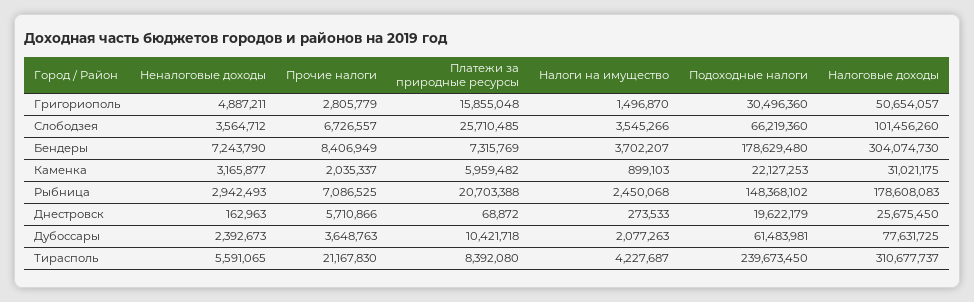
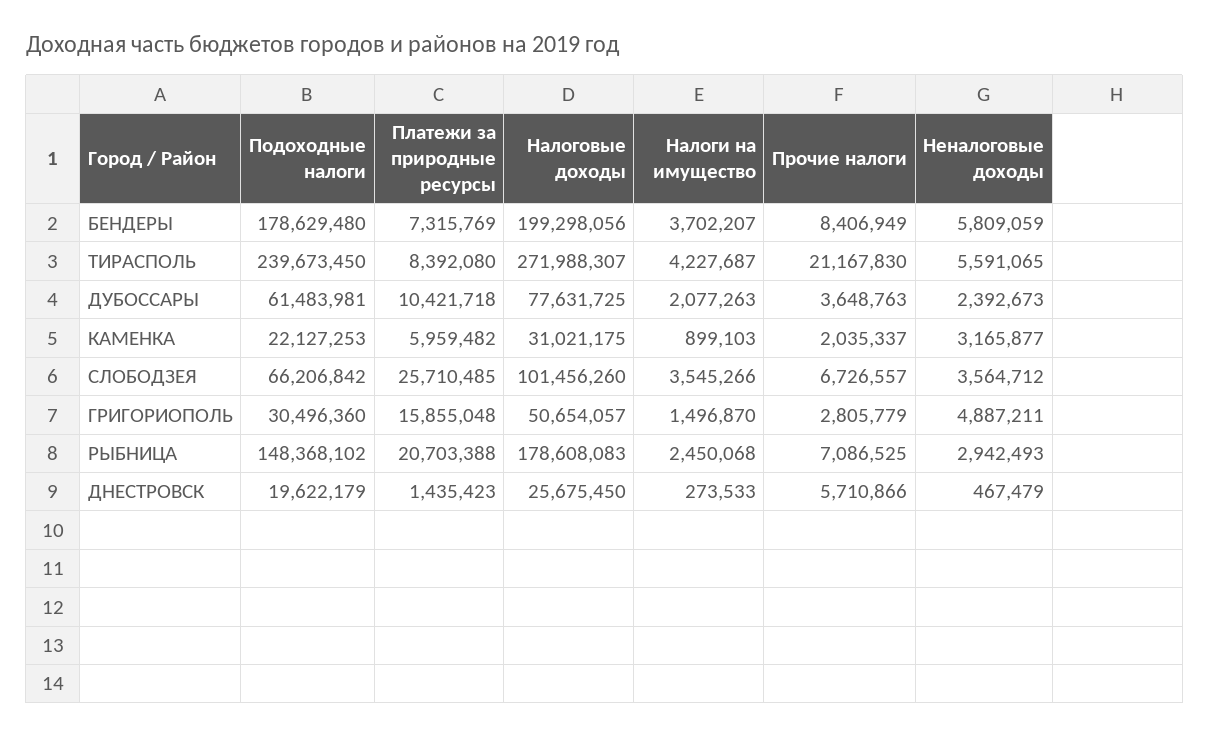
Подоходные налоги, Слободзея: 66219360 -> 66206842
Неналоговые доходы, Бендеры: 7243790 -> 5809059
Налоговые доходы, Бендеры: 304074730 -> 199298056
Неналоговые доходы, Днестровск: 162963 -> 467479
Платежи за природные ресурсы, Днестровск: 68872 -> 1435423
Налоговые доходы, Тирасполь: 310677737 -> 271988307

